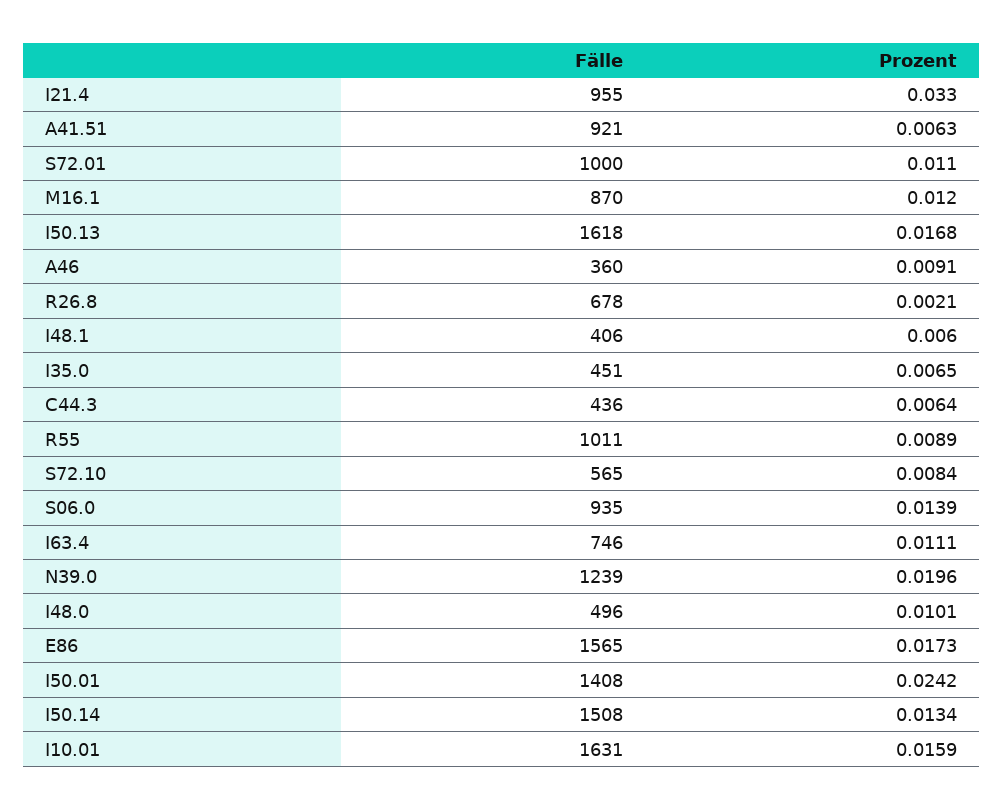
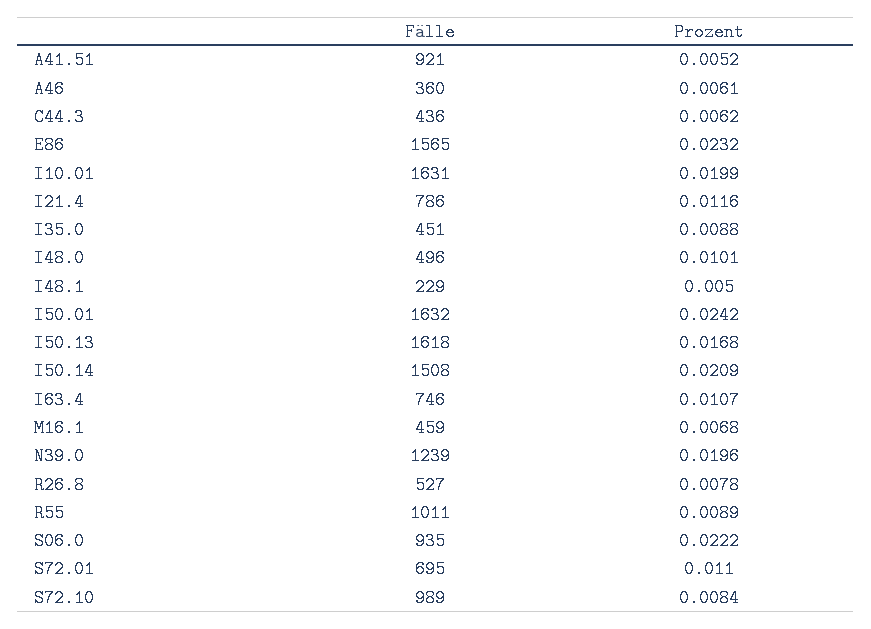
Fälle, I21.4: 955 -> 786
Prozent, I21.4: 0.033 -> 0.0116
Prozent, A41.51: 0.0063 -> 0.0052
Fälle, S72.01: 1000 -> 695
Fälle, M16.1: 870 -> 459
Prozent, M16.1: 0.012 -> 0.0068
Prozent, A46: 0.0091 -> 0.0061
Fälle, R26.8: 678 -> 527
Prozent, R26.8: 0.0021 -> 0.0078
Fälle, I48.1: 406 -> 229
Prozent, I48.1: 0.006 -> 0.005
Prozent, I35.0: 0.0065 -> 0.0088
Prozent, C44.3: 0.0064 -> 0.0062
Fälle, S72.10: 565 -> 989
Prozent, S06.0: 0.0139 -> 0.0222
Prozent, I63.4: 0.0111 -> 0.0107
Prozent, E86: 0.0173 -> 0.0232
Fälle, I50.01: 1408 -> 1632
Prozent, I50.14: 0.0134 -> 0.0209
Prozent, I10.01: 0.0159 -> 0.0199

